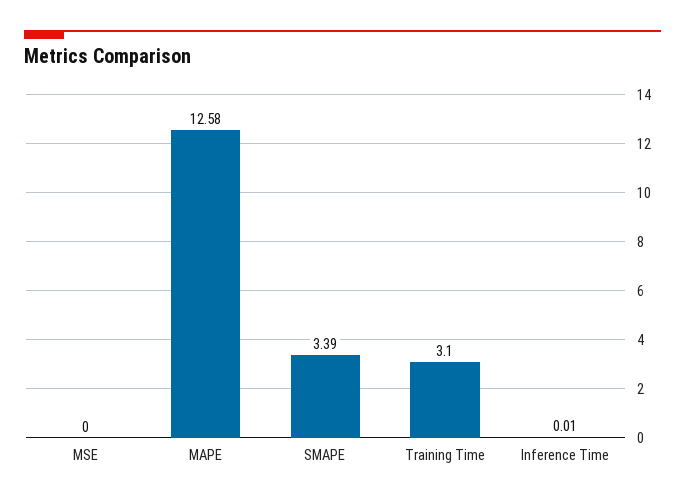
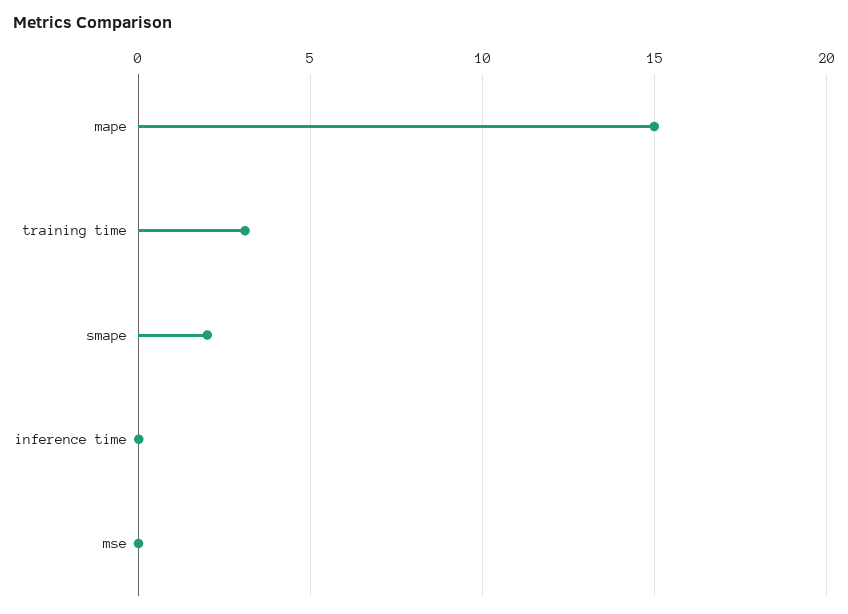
MAPE: 12.58 -> 15
SMAPE: 3.39 -> 2

